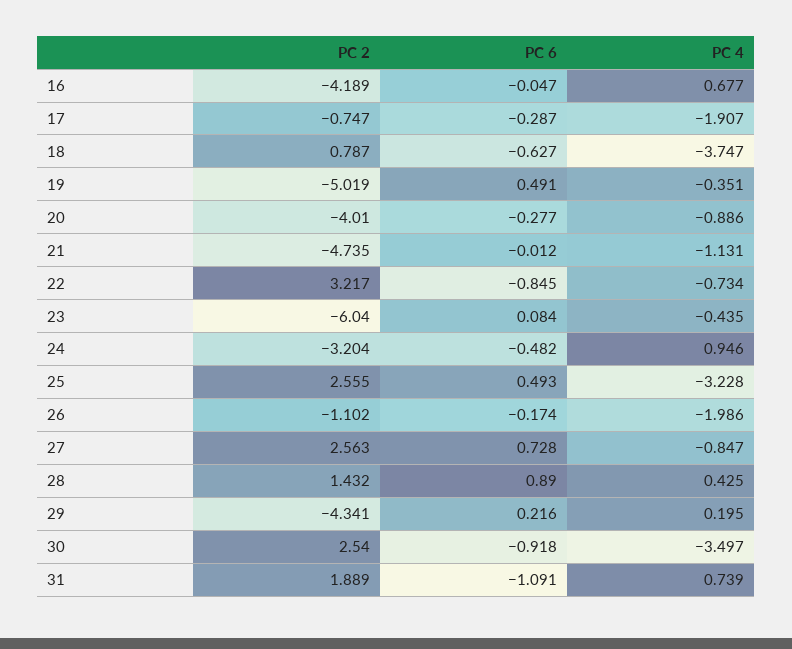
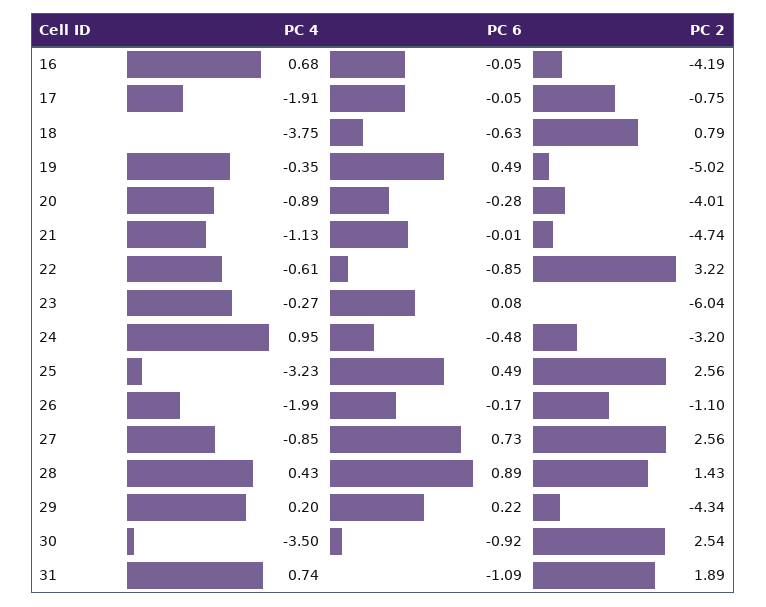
PC 6, 17: -0.287 -> -0.05
PC 4, 22: -0.734 -> -0.61
PC 4, 23: -0.435 -> -0.27

